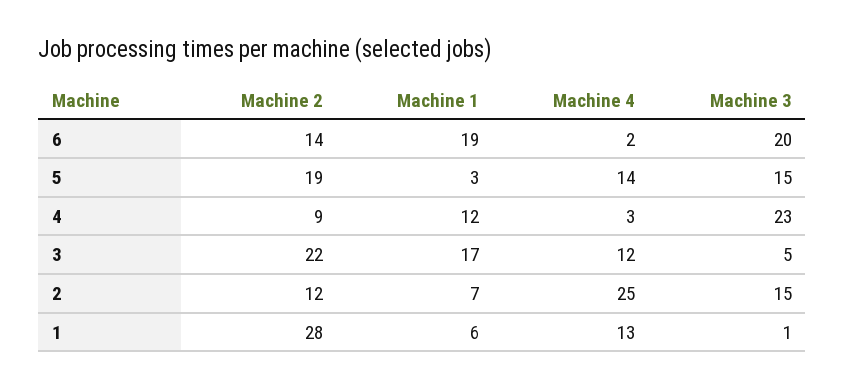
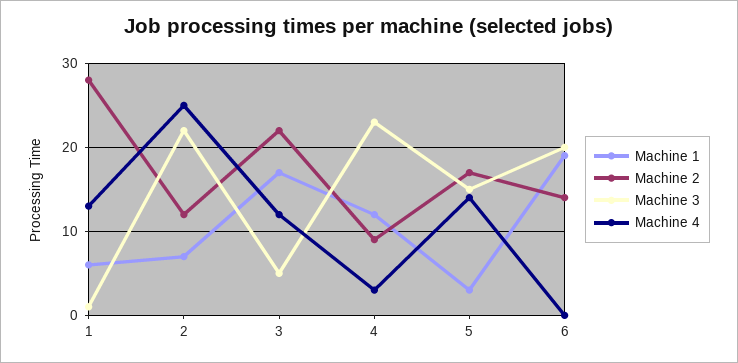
Machine 4, 6: 2 -> 0
Machine 2, 5: 19 -> 17
Machine 3, 2: 15 -> 22

